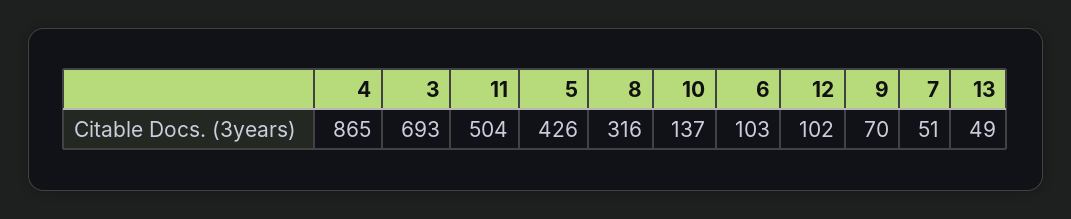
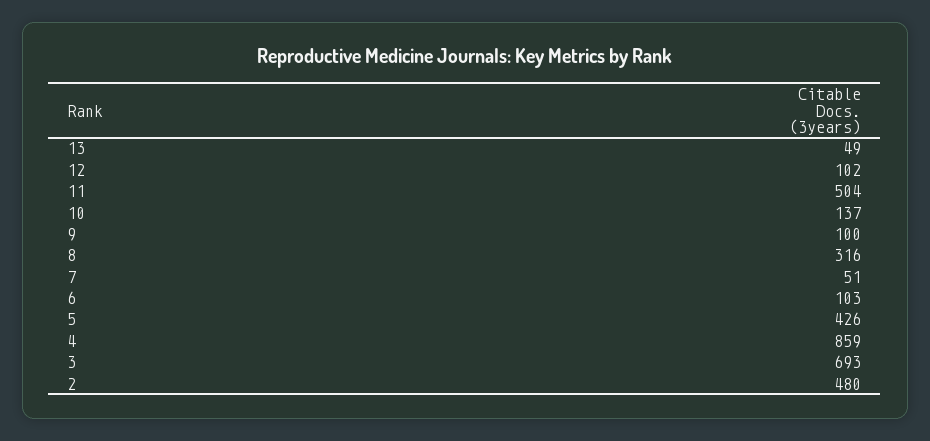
4: 865 -> 859
9: 70 -> 100
2: none -> 480

